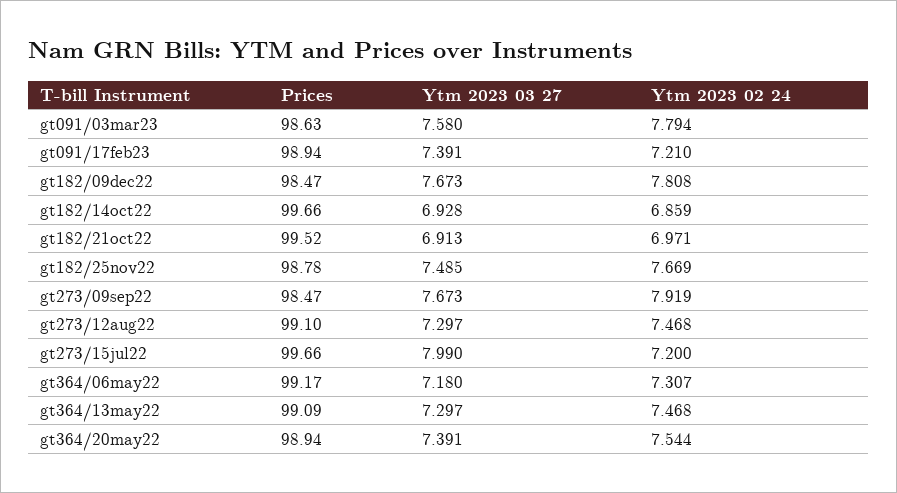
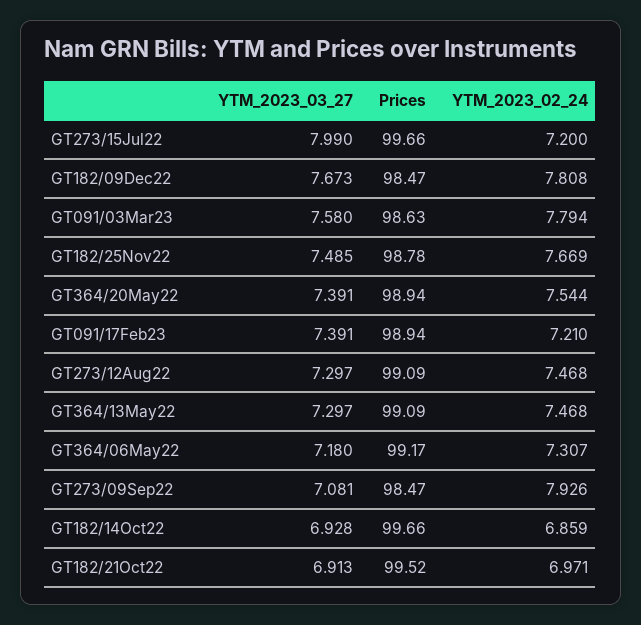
Ytm 2023 03 27, gt273/09sep22: 7.673 -> 7.081
Ytm 2023 02 24, gt273/09sep22: 7.919 -> 7.926
Prices, gt273/12aug22: 99.1 -> 99.09

